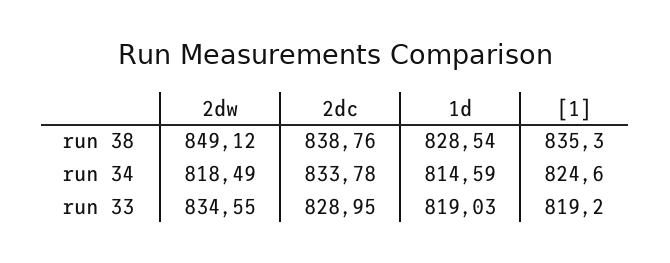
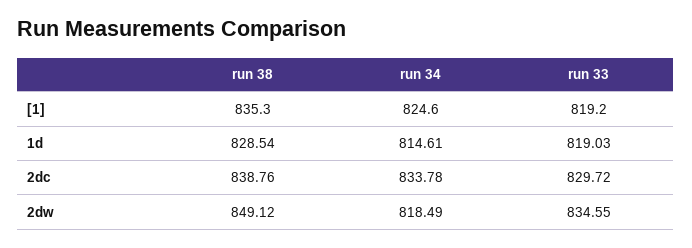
1d, run 34: 814.59 -> 814.61
2dc, run 33: 828.95 -> 829.72

